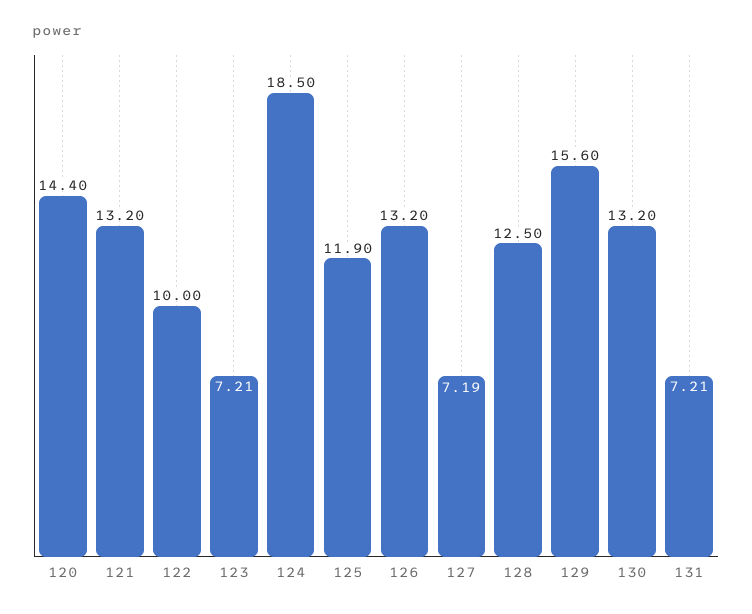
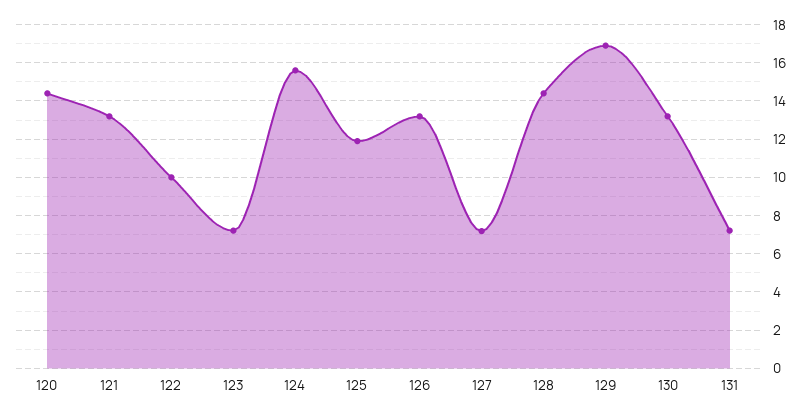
124: 18.5 -> 15.5
128: 12.5 -> 14.5
129: 15.6 -> 17

